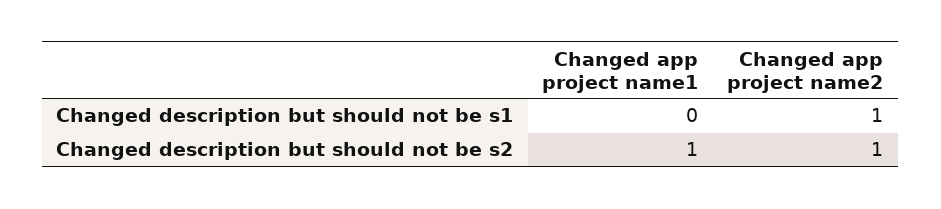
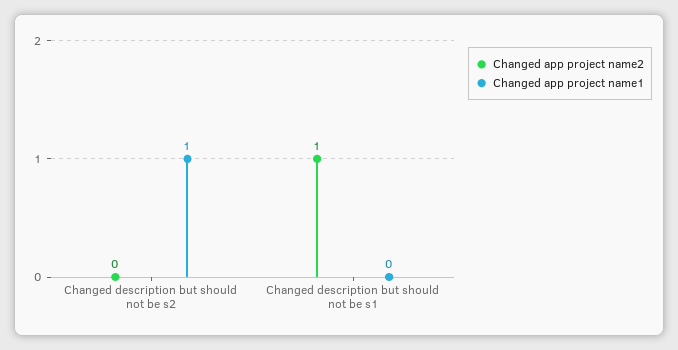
Changed app project name2, Changed description but should not be s2: 1 -> 0

